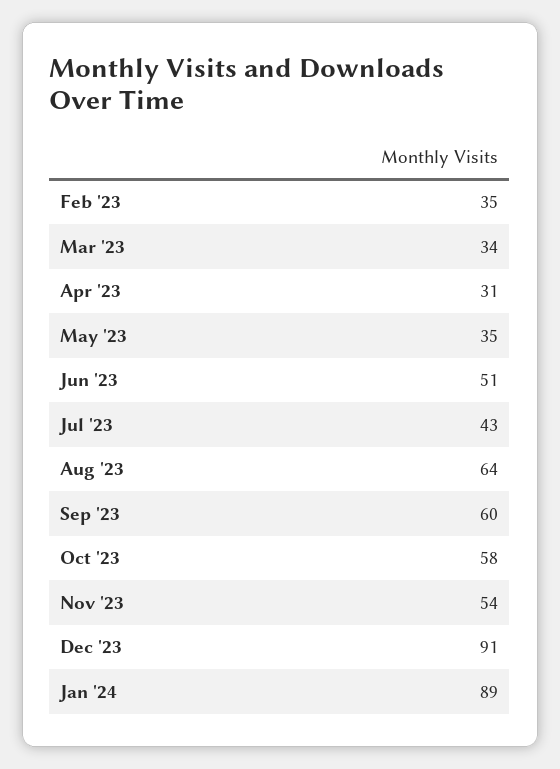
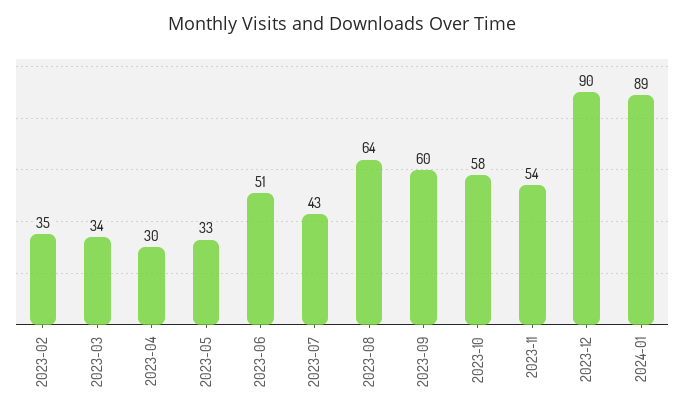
Apr '23: 31 -> 30
May '23: 35 -> 33
Dec '23: 91 -> 90

